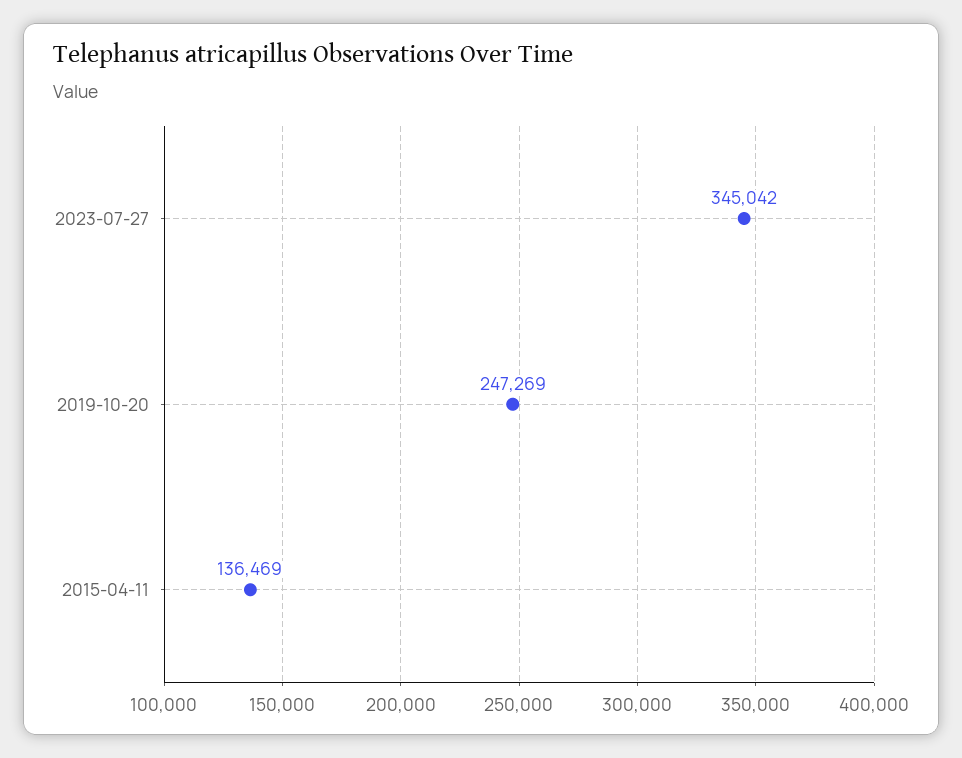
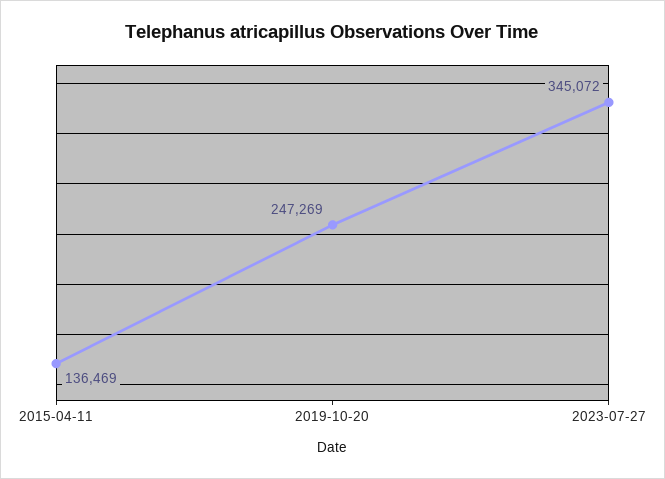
2023-07-27: 345042 -> 345072

